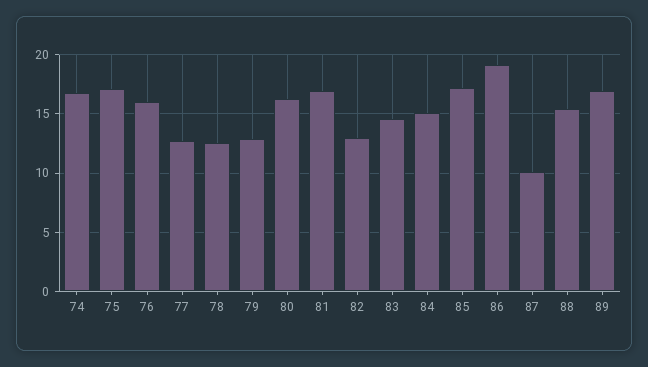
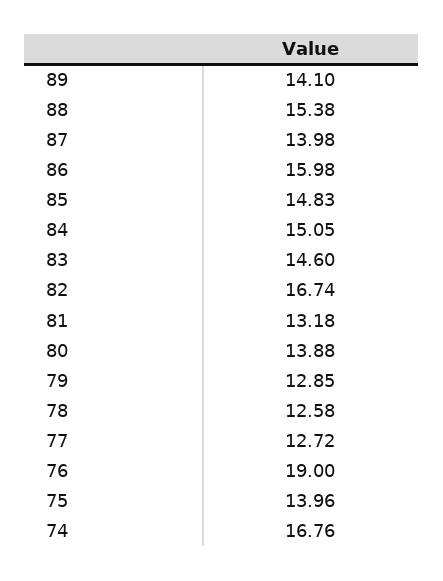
75: 17 -> 13.96
76: 16 -> 19
80: 16 -> 13.88
81: 17 -> 13.18
82: 13 -> 16.74
85: 17 -> 14.83
86: 19 -> 15.98
87: 10 -> 13.98
89: 17 -> 14.1

